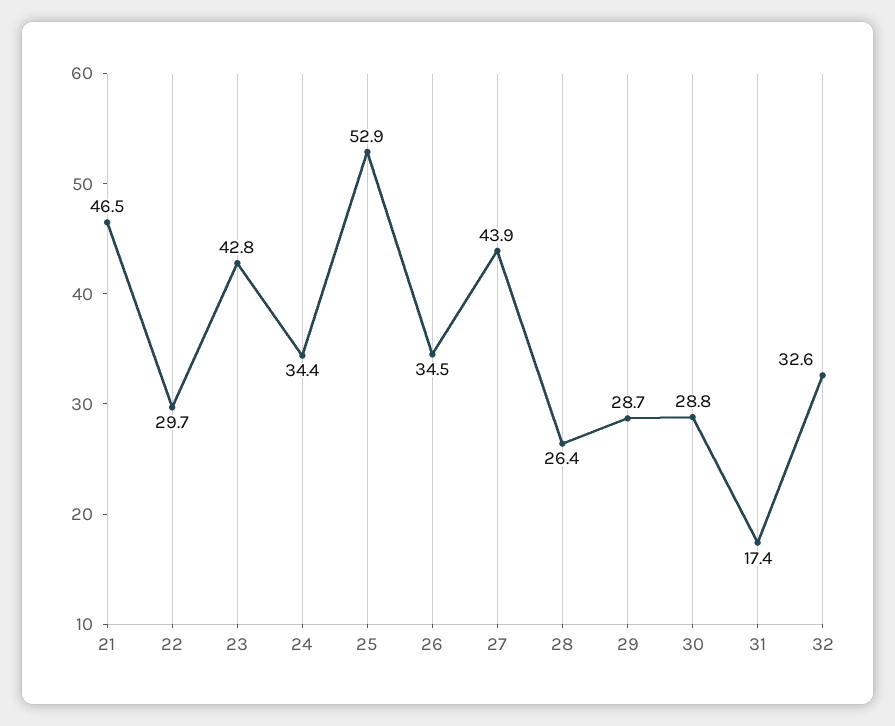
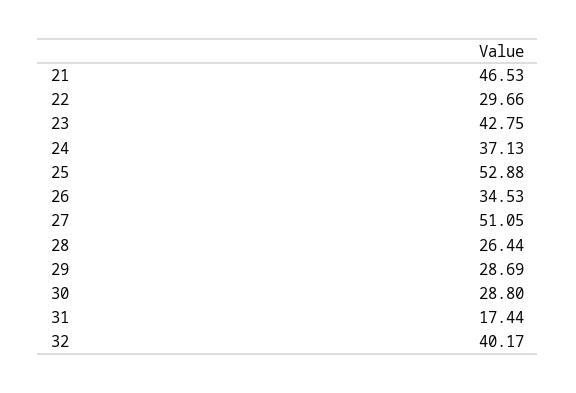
24: 34.4 -> 37.13
27: 43.9 -> 51.05
32: 32.6 -> 40.17

